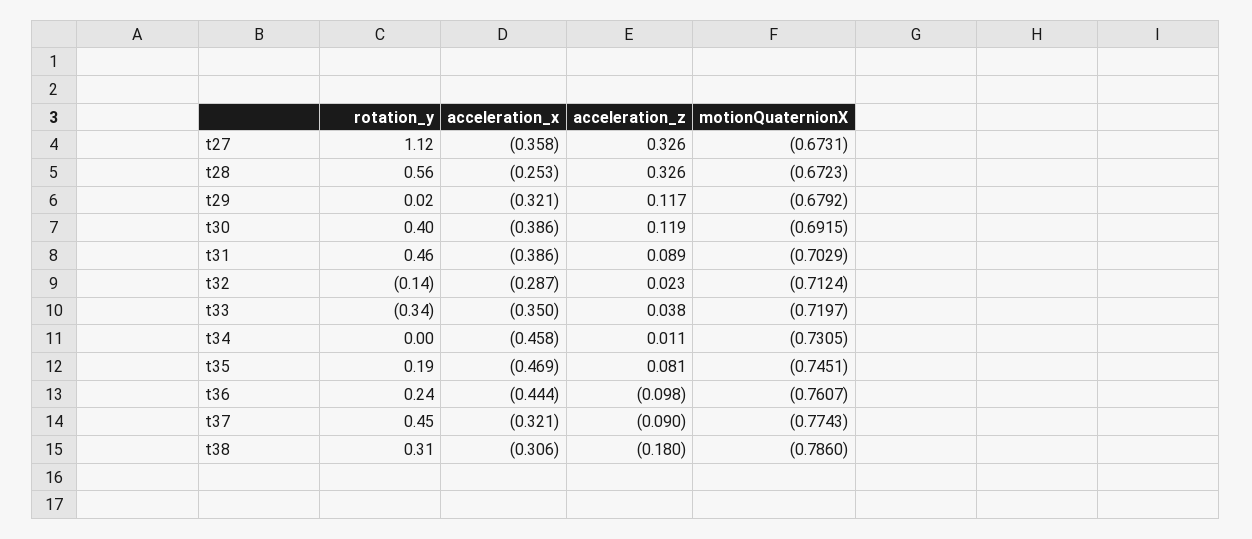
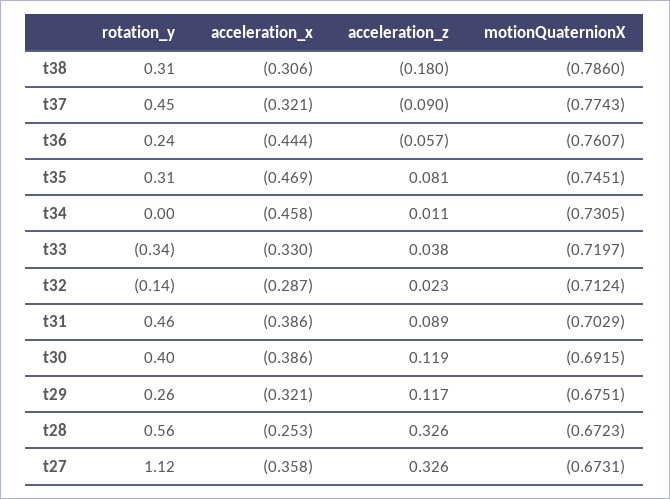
rotation_y, t29: 0.02 -> 0.26
motionQuaternionX, t29: -0.6792 -> -0.6751
acceleration_x, t33: -0.35 -> -0.33
rotation_y, t35: 0.19 -> 0.31
acceleration_z, t36: -0.098 -> -0.057

